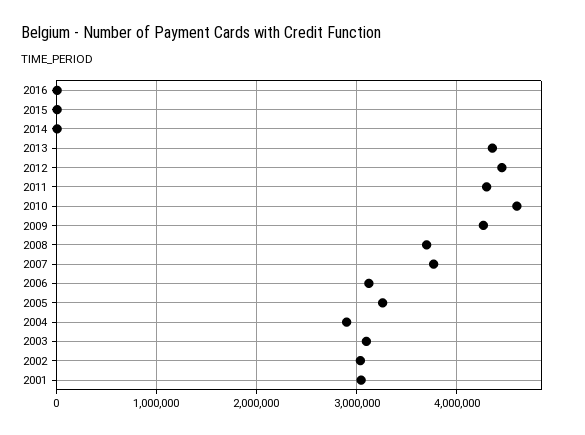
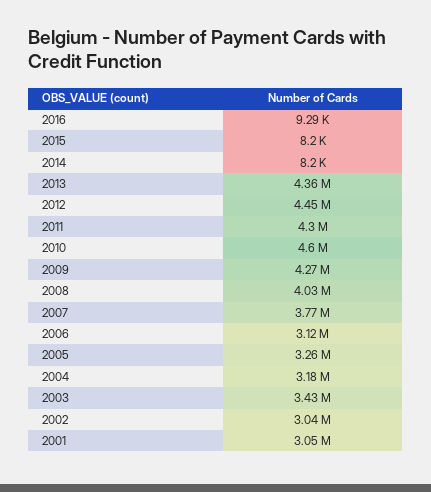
2008: 3700000 -> 4030000
2004: 2900000 -> 3180000
2003: 3100000 -> 3430000

